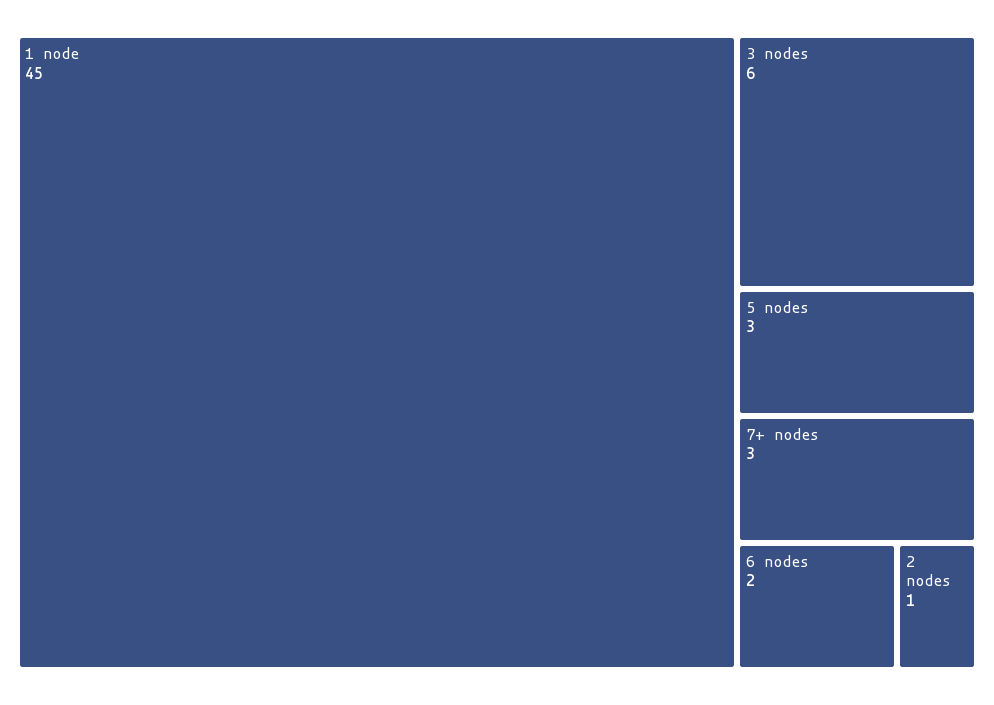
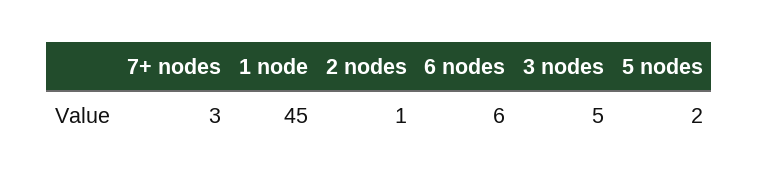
3 nodes: 6 -> 5
5 nodes: 3 -> 2
6 nodes: 2 -> 6

